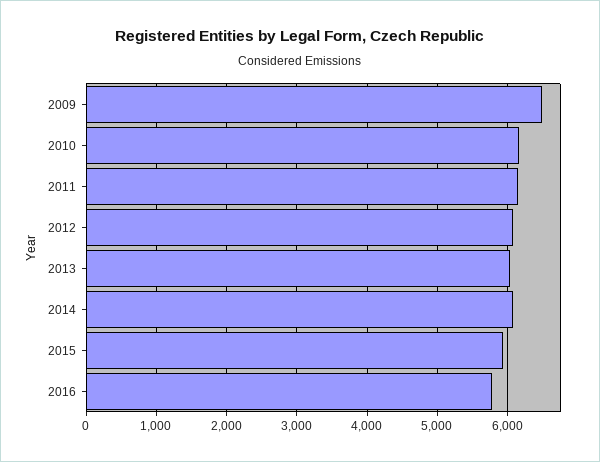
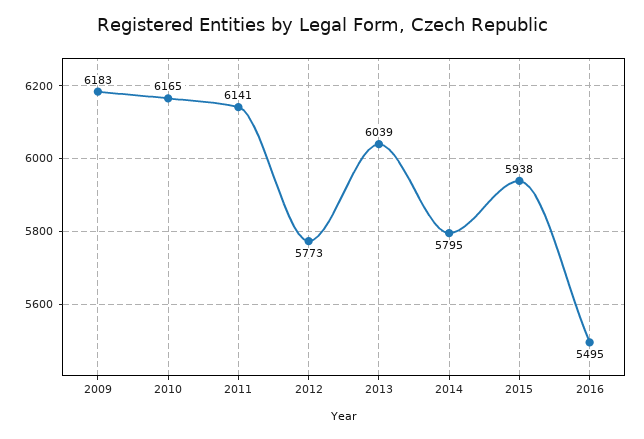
2009: 6500 -> 6183
2012: 6100 -> 5773
2014: 6100 -> 5795
2016: 5800 -> 5495

